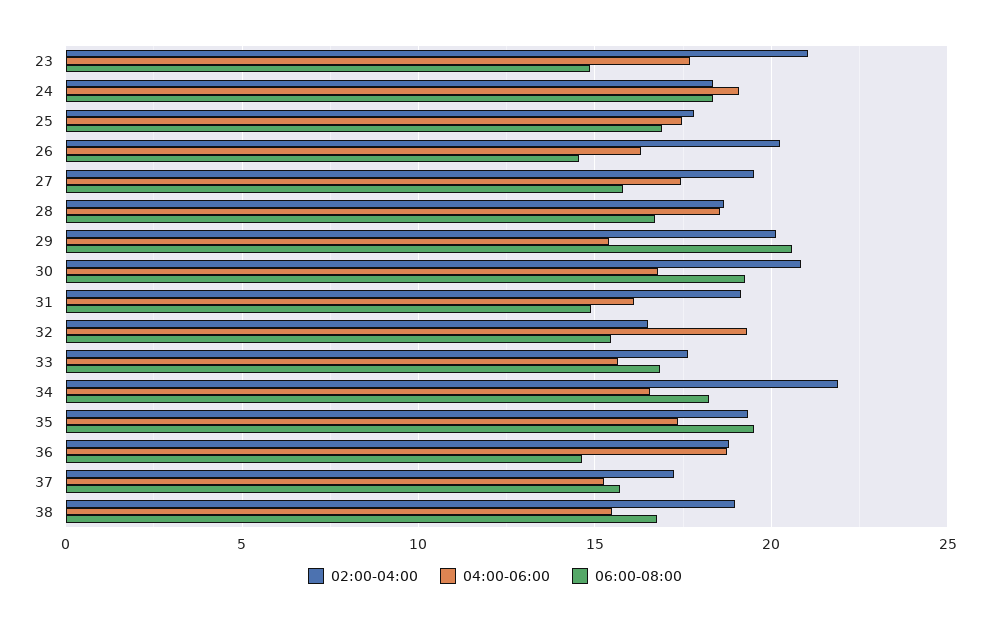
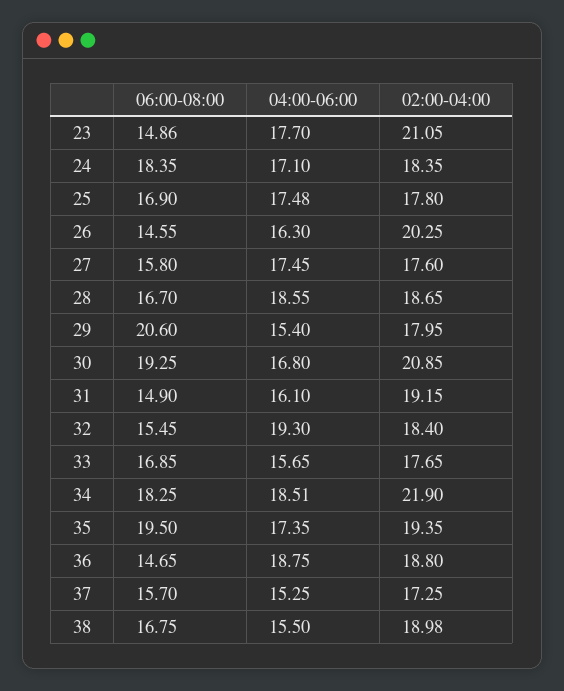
04:00-06:00, 24: 19 -> 17.1
02:00-04:00, 27: 19.5 -> 17.6
02:00-04:00, 29: 20 -> 17.95
02:00-04:00, 32: 16.5 -> 18.4
04:00-06:00, 34: 16.5 -> 18.51

